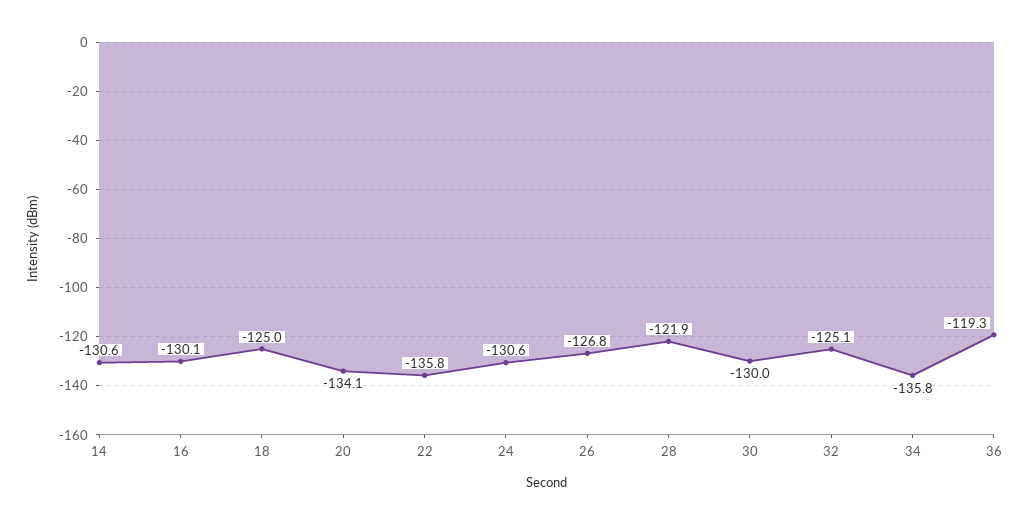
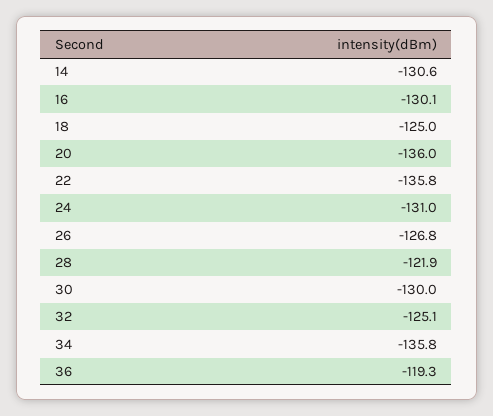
20: -134.1 -> -136
24: -130.6 -> -131

